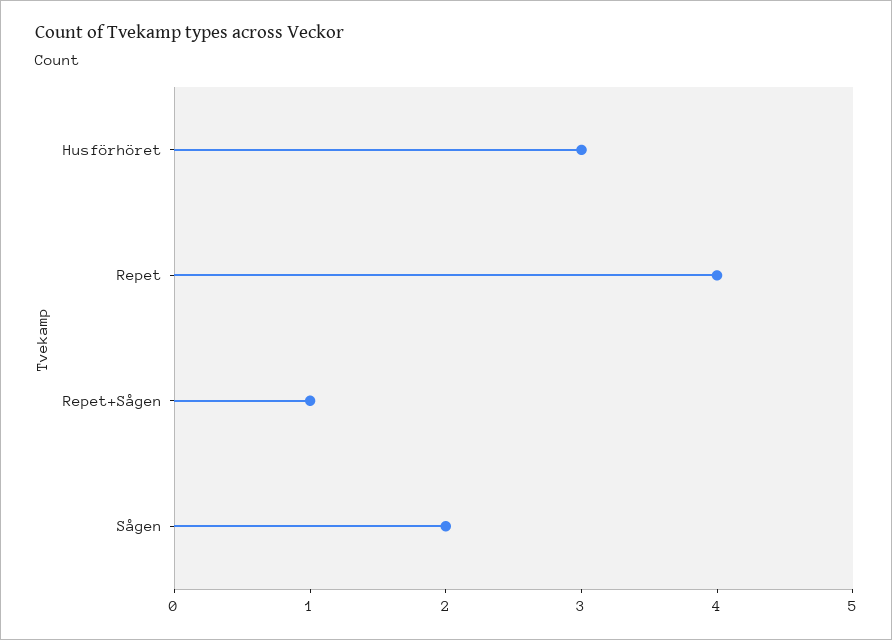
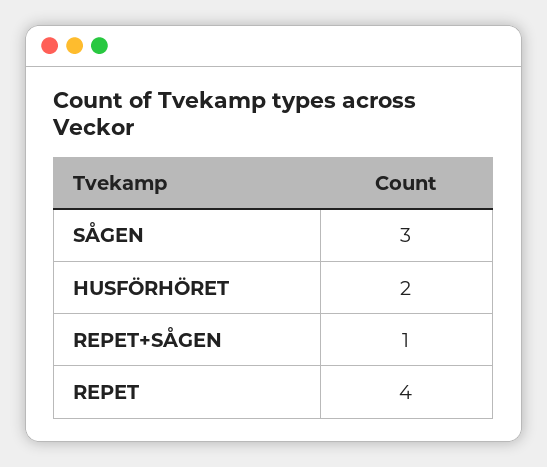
Husförhöret: 3 -> 2
Sågen: 2 -> 3

